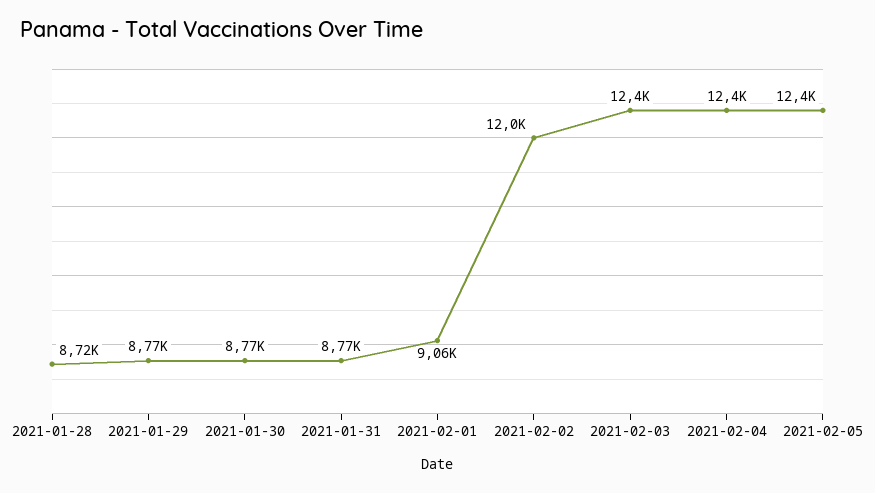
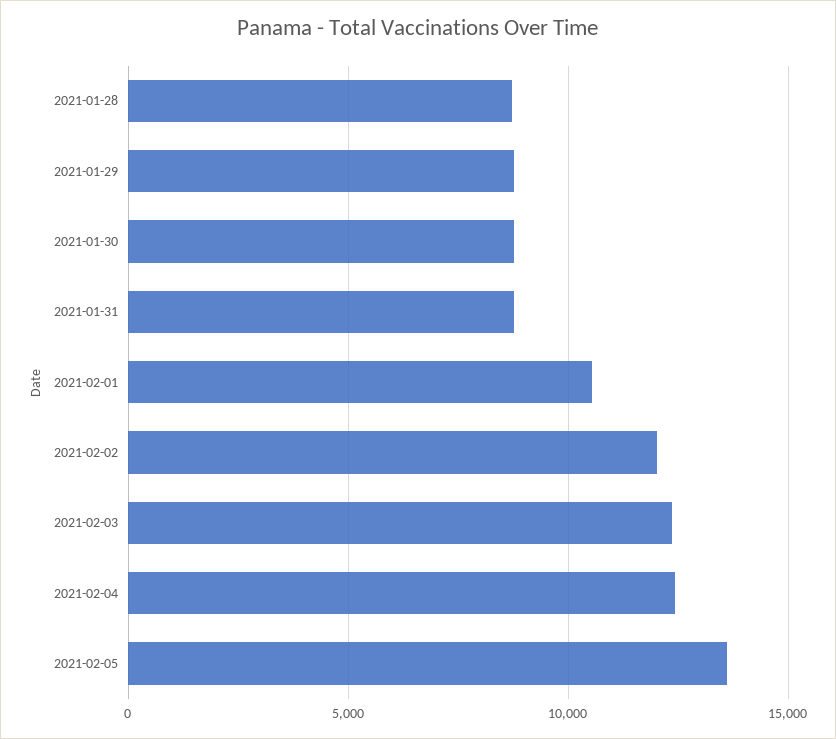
2021-02-01: 9060 -> 10500
2021-02-05: 12400 -> 13500

